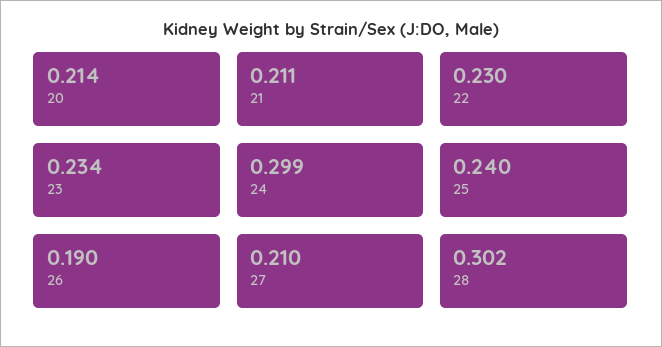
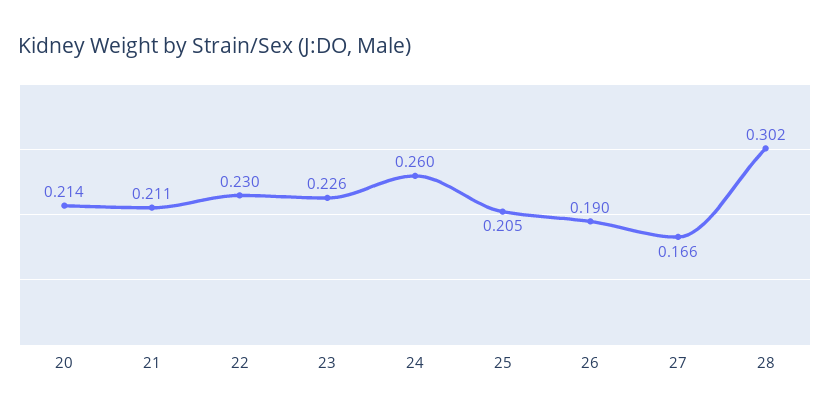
23: 0.234 -> 0.226
24: 0.299 -> 0.26
25: 0.24 -> 0.205
27: 0.21 -> 0.166

